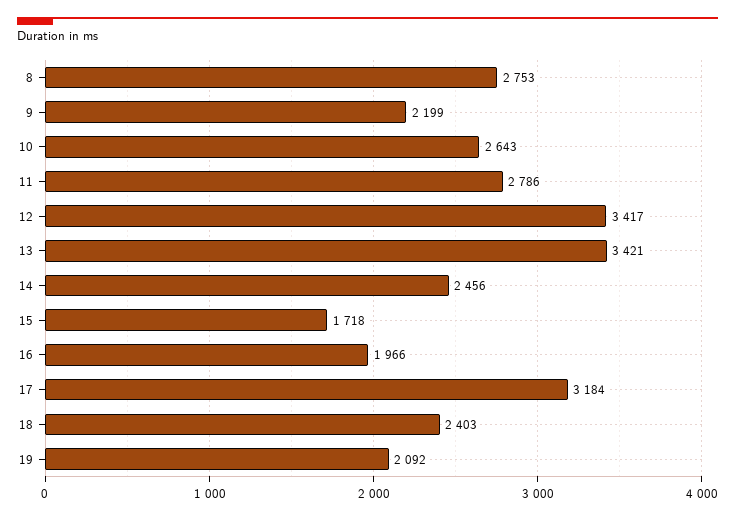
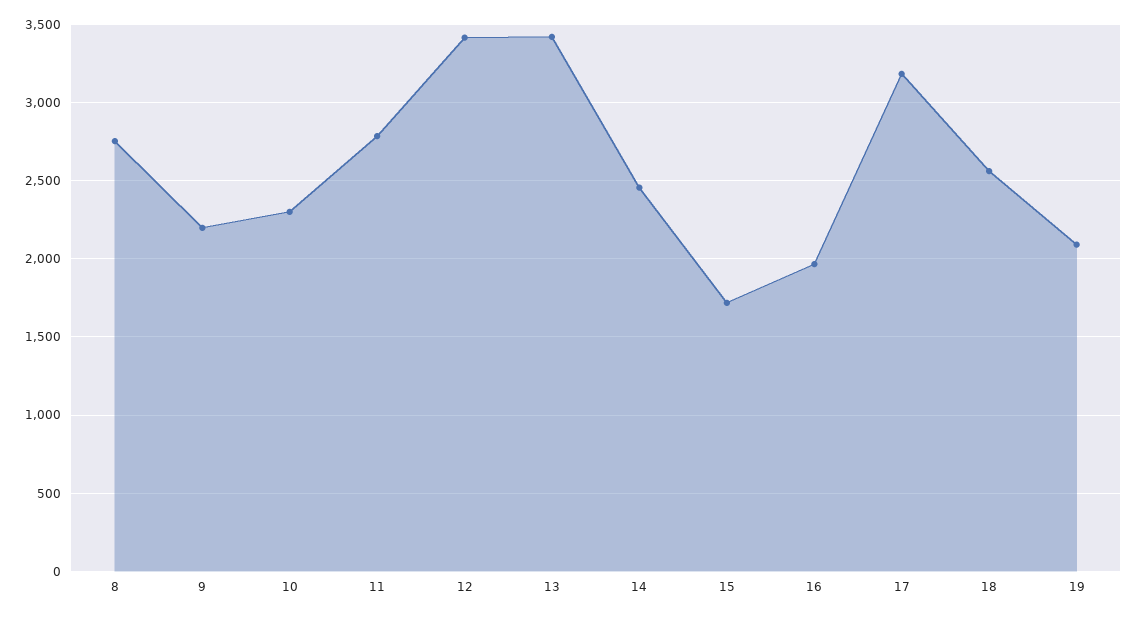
10: 2643 -> 2300
18: 2403 -> 2550

